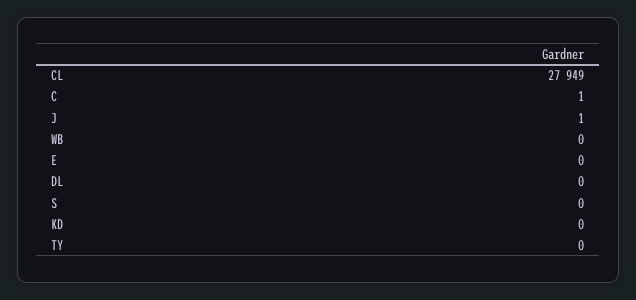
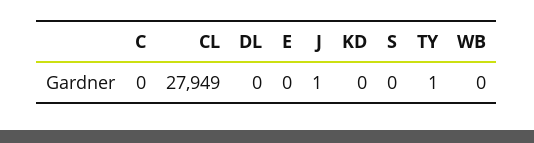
C: 1 -> 0
TY: 0 -> 1

